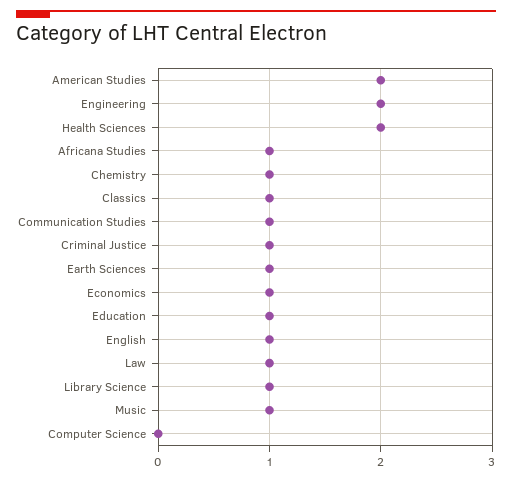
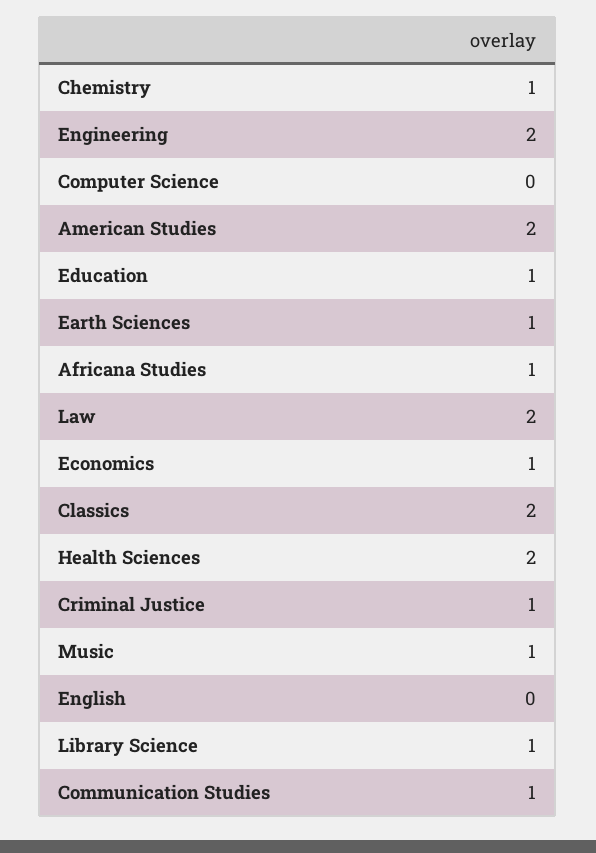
Classics: 1 -> 2
English: 1 -> 0
Law: 1 -> 2

